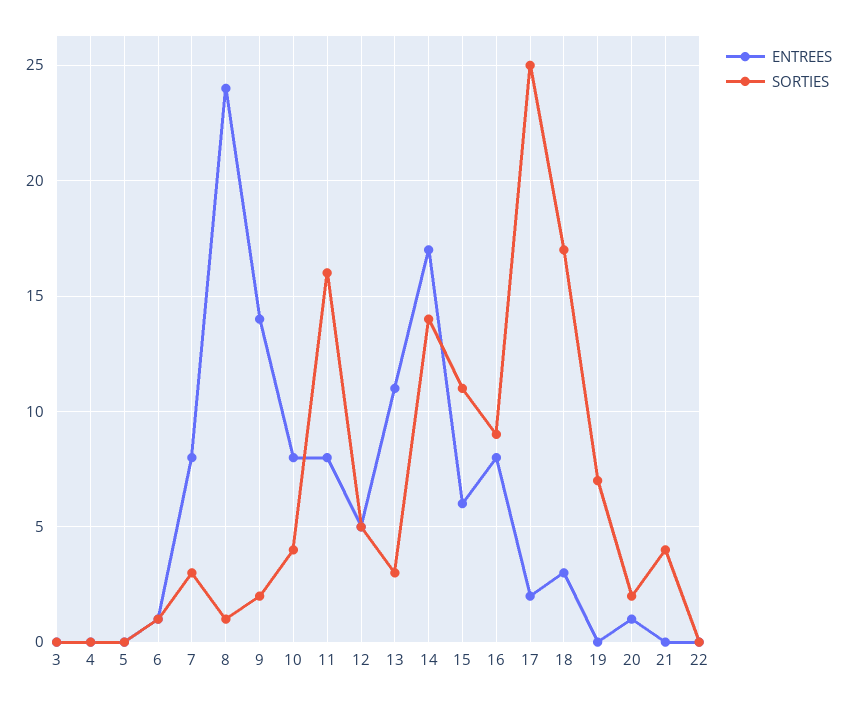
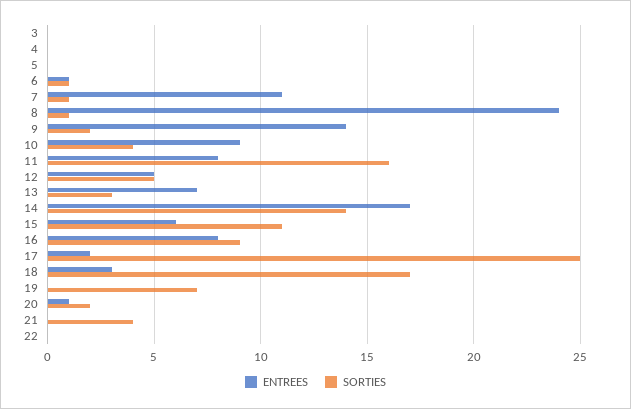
ENTREES, 7: 8 -> 11
SORTIES, 7: 3 -> 1
ENTREES, 10: 8 -> 9
ENTREES, 13: 11 -> 7

